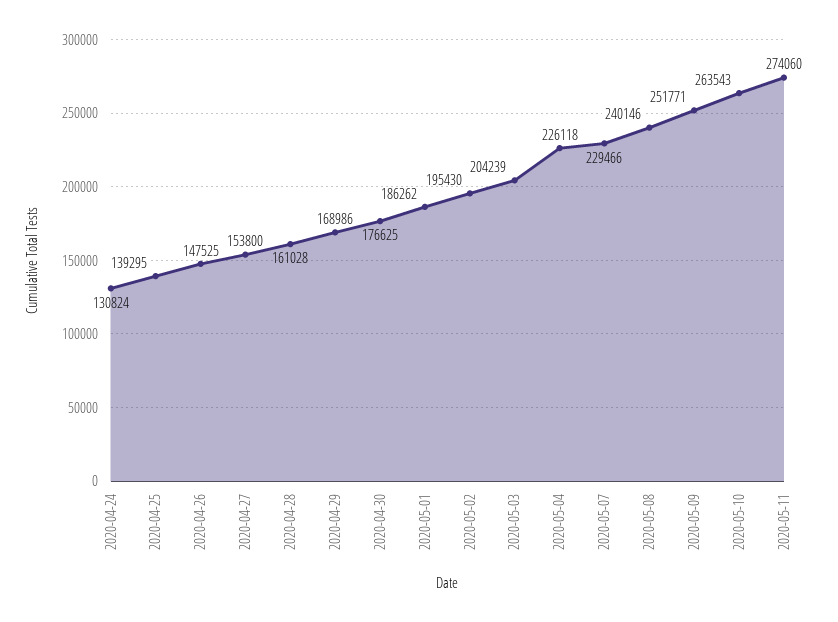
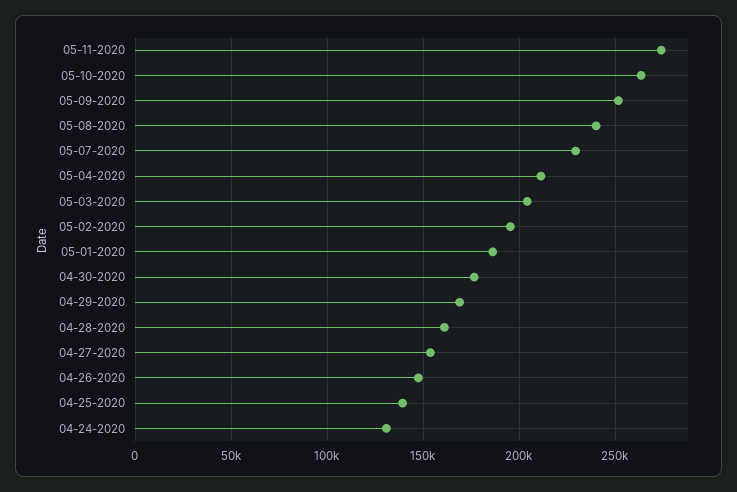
2020-05-04: 226118 -> 210000

